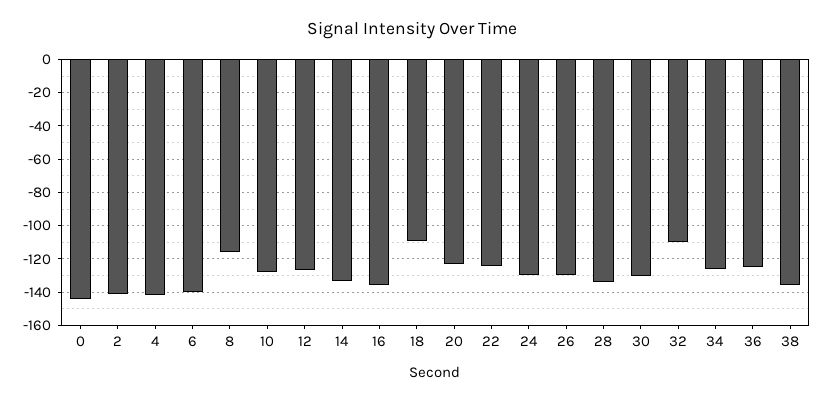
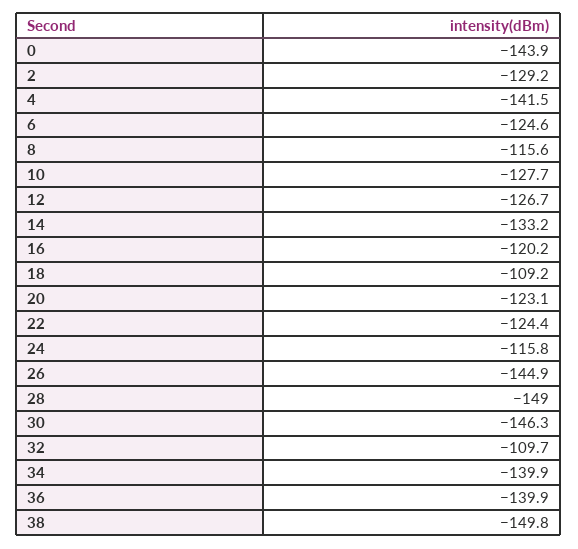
2: -140 -> -129.2
6: -140 -> -124.6
16: -135 -> -120.2
24: -130 -> -115.8
26: -130 -> -144.9
28: -135 -> -149
30: -130 -> -146.3
34: -125 -> -139.9
36: -125 -> -139.9
38: -135 -> -149.8

